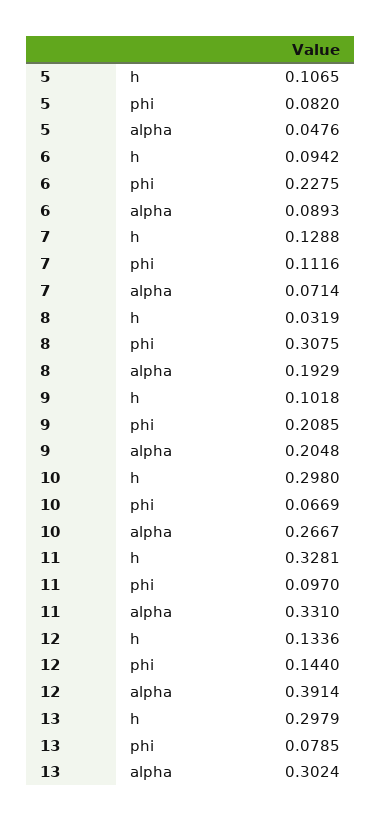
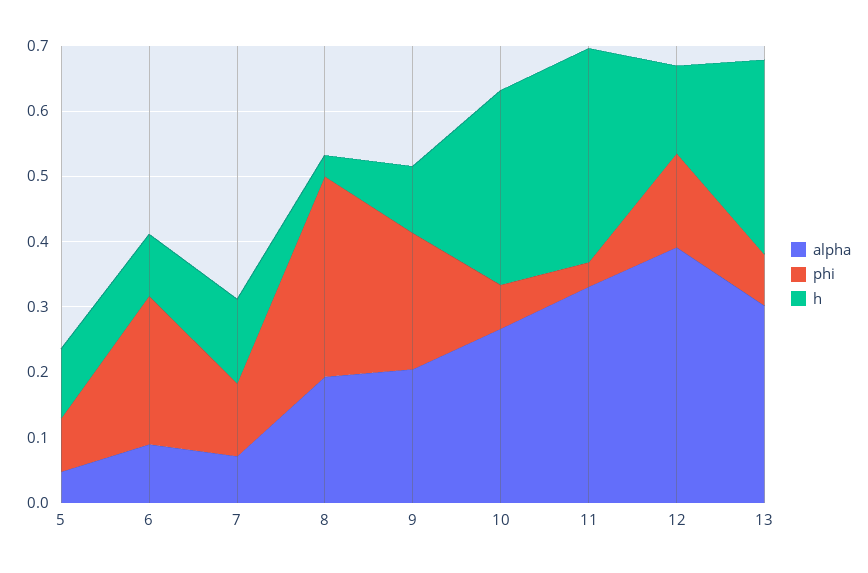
phi, 11: 0.097 -> 0.04

